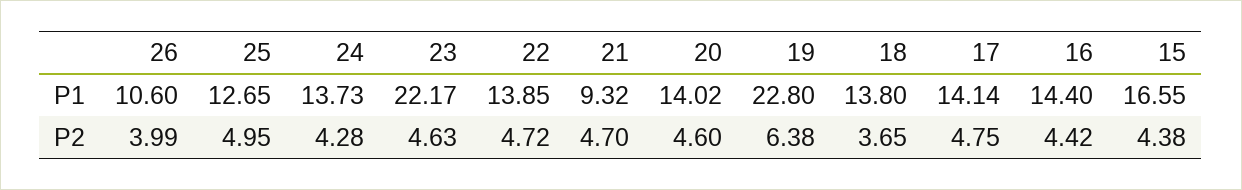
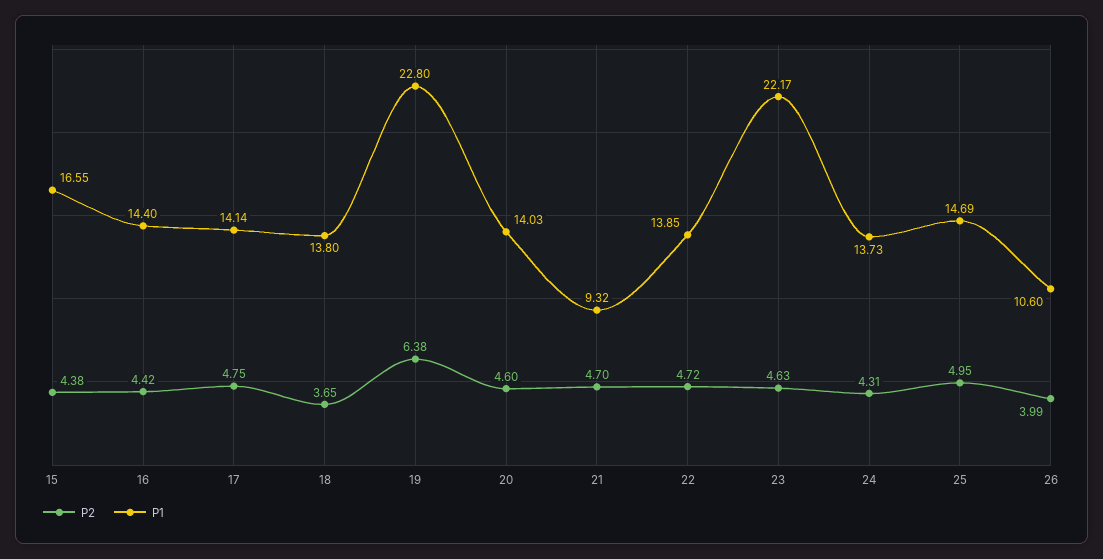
P1, 25: 12.65 -> 14.69
P1, 20: 14.02 -> 14.03
P2, 24: 4.28 -> 4.31

